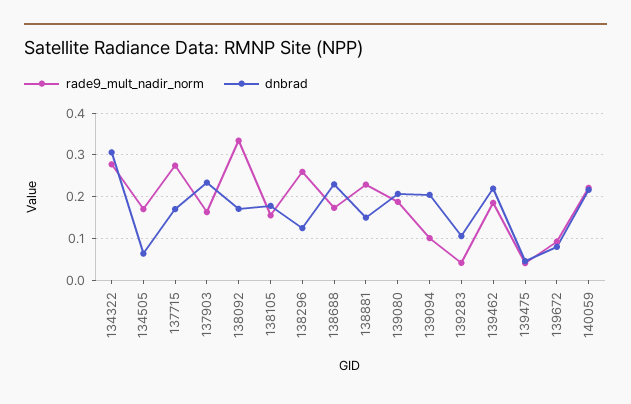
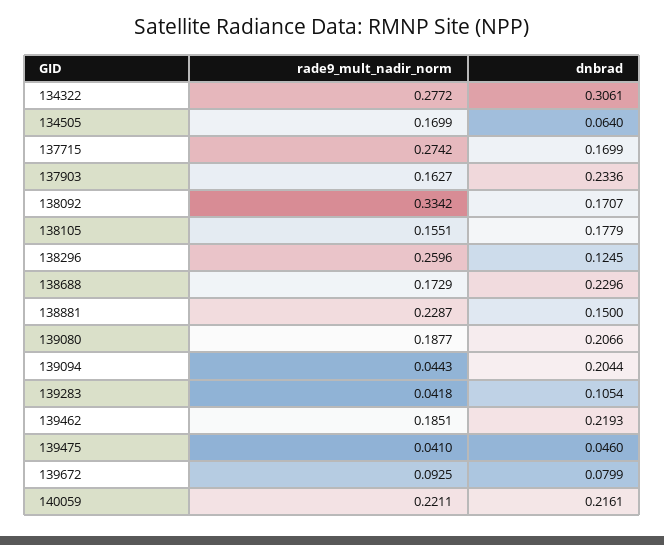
rade9_mult_nadir_norm, 139094: 0.1 -> 0.0443

